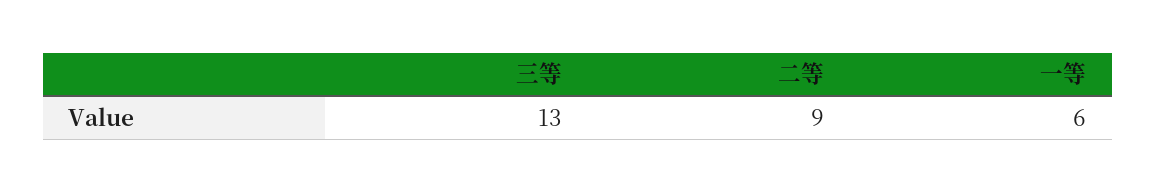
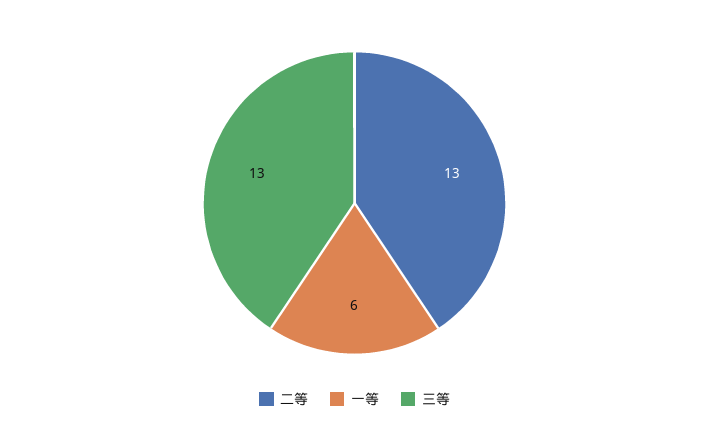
二等: 9 -> 13

